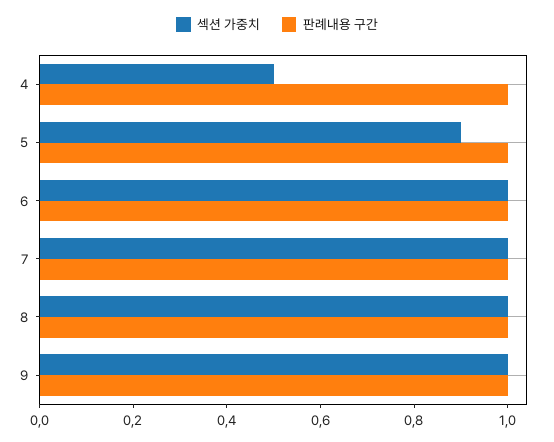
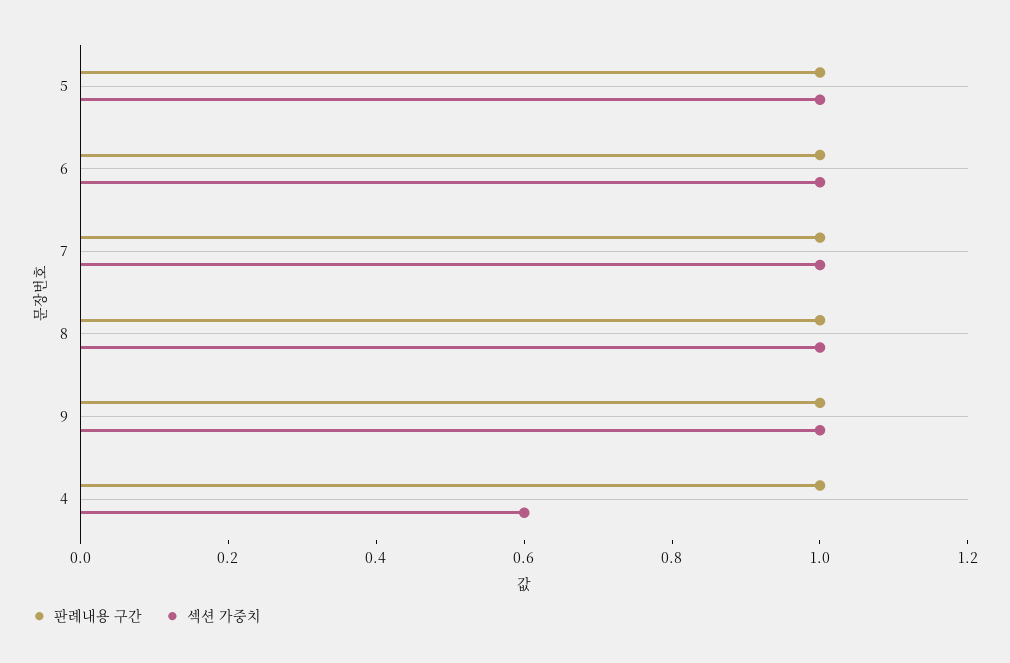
섹션 가중치, 4: 0.5 -> 0.6
섹션 가중치, 5: 0.9 -> 1

